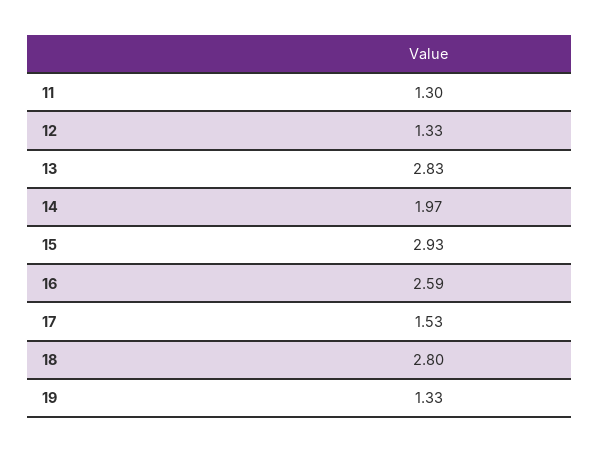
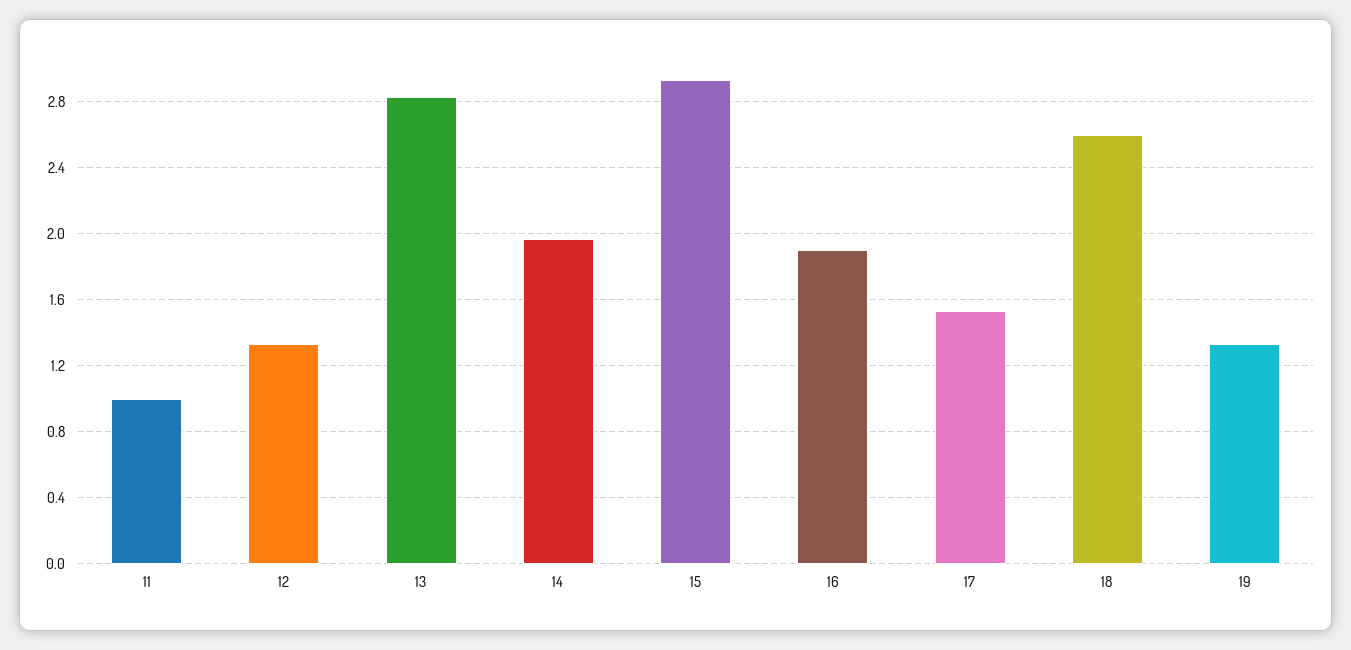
11: 1.3 -> 1
16: 2.59 -> 1.9
18: 2.8 -> 2.6

